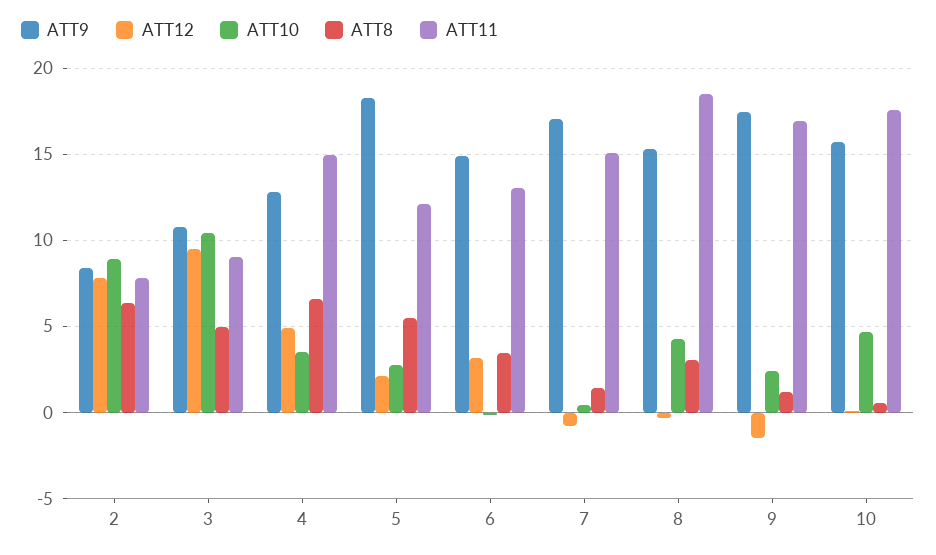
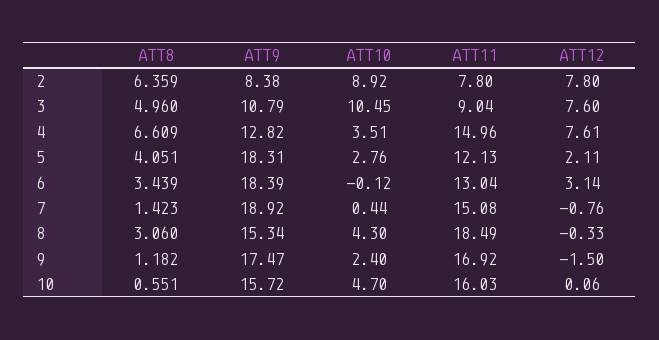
ATT12, 3: 9.5 -> 7.6
ATT12, 4: 5 -> 7.61
ATT8, 5: 5.5 -> 4.051
ATT9, 6: 15 -> 18.39
ATT9, 7: 17 -> 18.92
ATT11, 10: 17.5 -> 16.03

